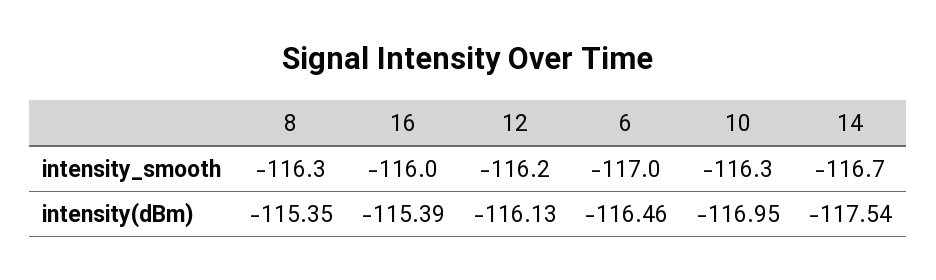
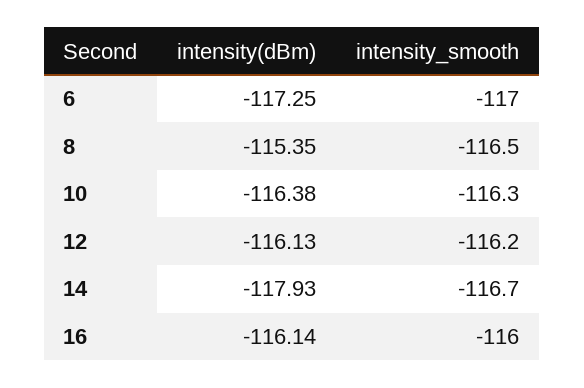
8, intensity_smooth: -116.3 -> -116.5
16, intensity(dBm): -115.39 -> -116.14
6, intensity(dBm): -116.46 -> -117.25
10, intensity(dBm): -116.95 -> -116.38
14, intensity(dBm): -117.54 -> -117.93

